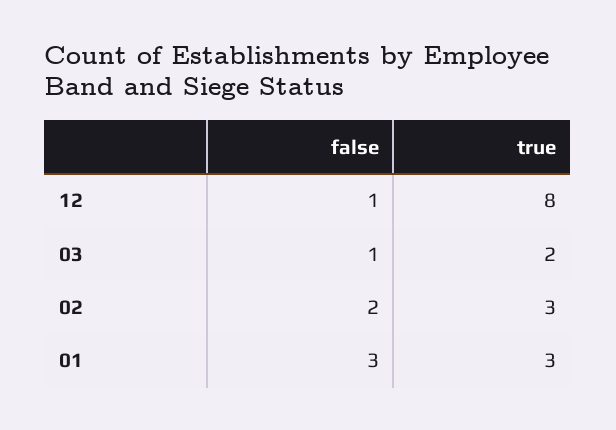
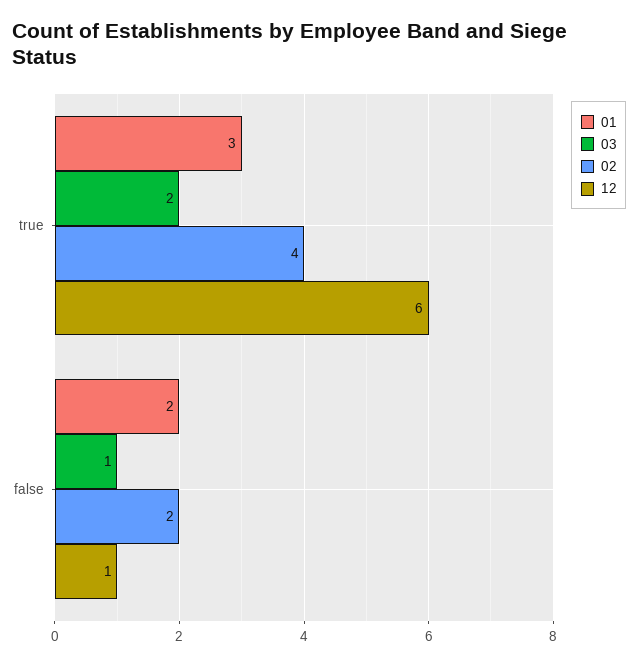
12, true: 8 -> 6
02, true: 3 -> 4
01, false: 3 -> 2

